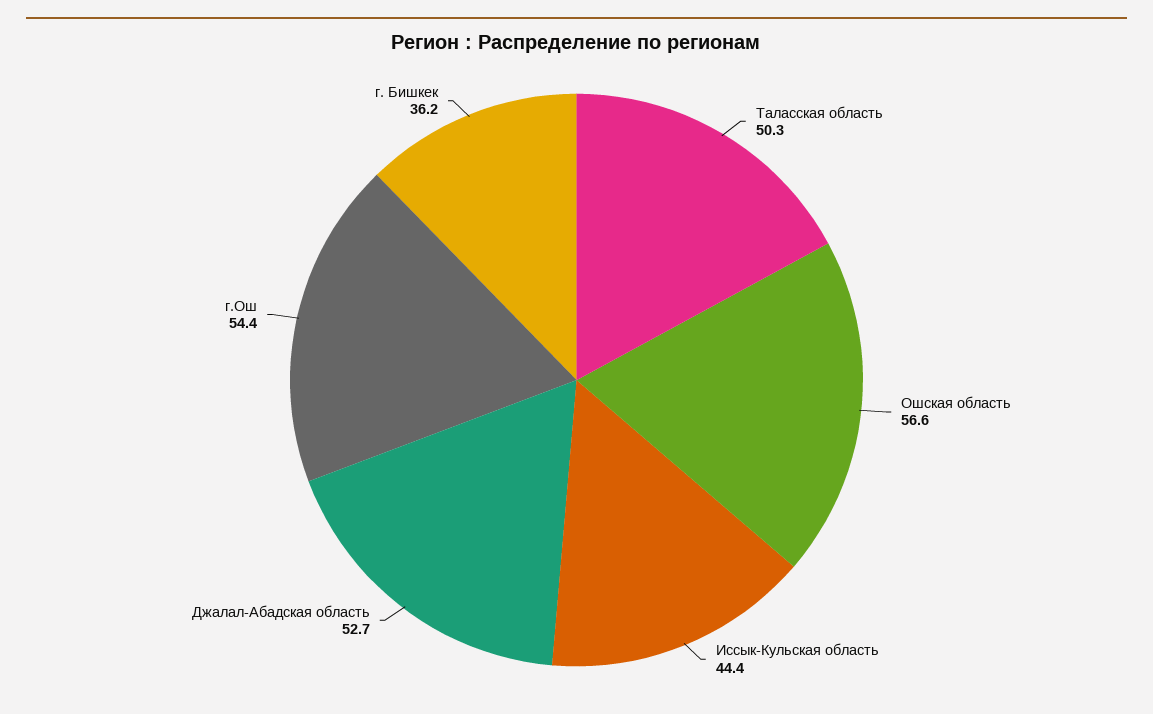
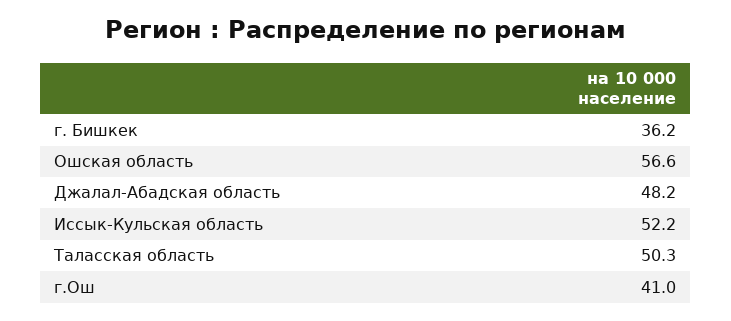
Иссык-Кульская область: 44.4 -> 52.2
Джалал-Абадская область: 52.7 -> 48.2
г.Ош: 54.4 -> 41

